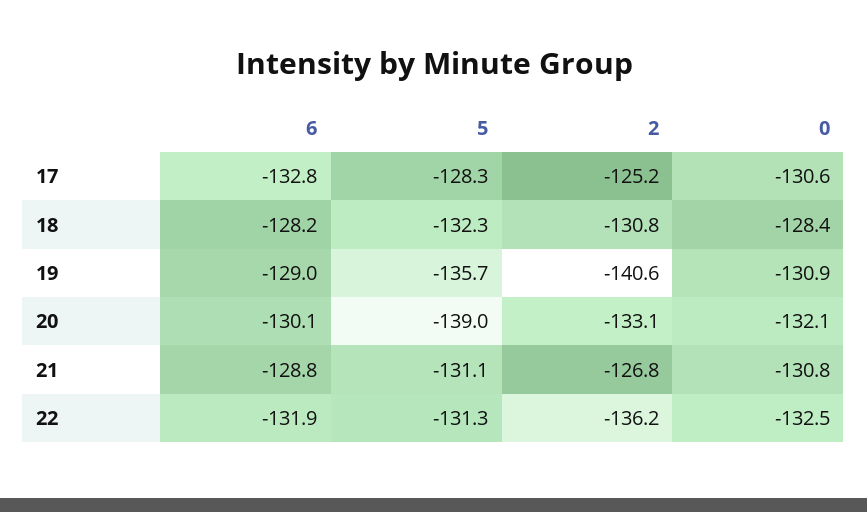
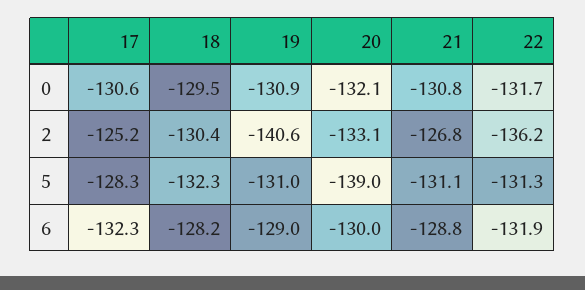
6, 17: -132.8 -> -132.3
2, 18: -130.8 -> -130.4
0, 18: -128.4 -> -129.5
5, 19: -135.7 -> -131
6, 20: -130.1 -> -130
0, 22: -132.5 -> -131.7

